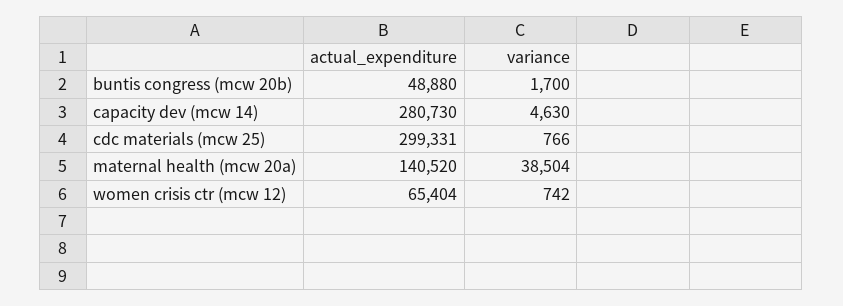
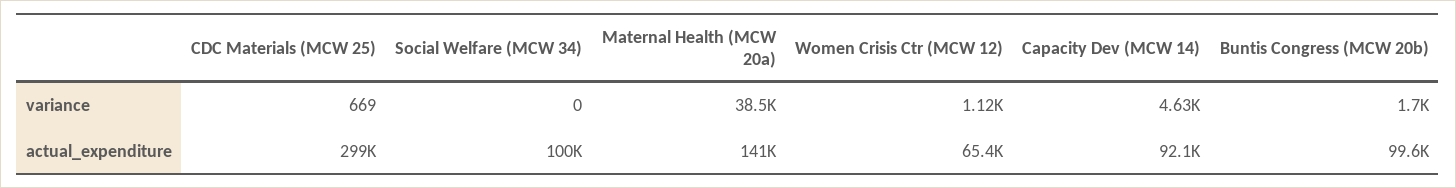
actual_expenditure, buntis congress (mcw 20b): 48880 -> 99600
actual_expenditure, capacity dev (mcw 14): 280730 -> 92100
variance, cdc materials (mcw 25): 766 -> 669
variance, women crisis ctr (mcw 12): 742 -> 1120
variance, Social Welfare (MCW 34): none -> 0
actual_expenditure, Social Welfare (MCW 34): none -> 100000

